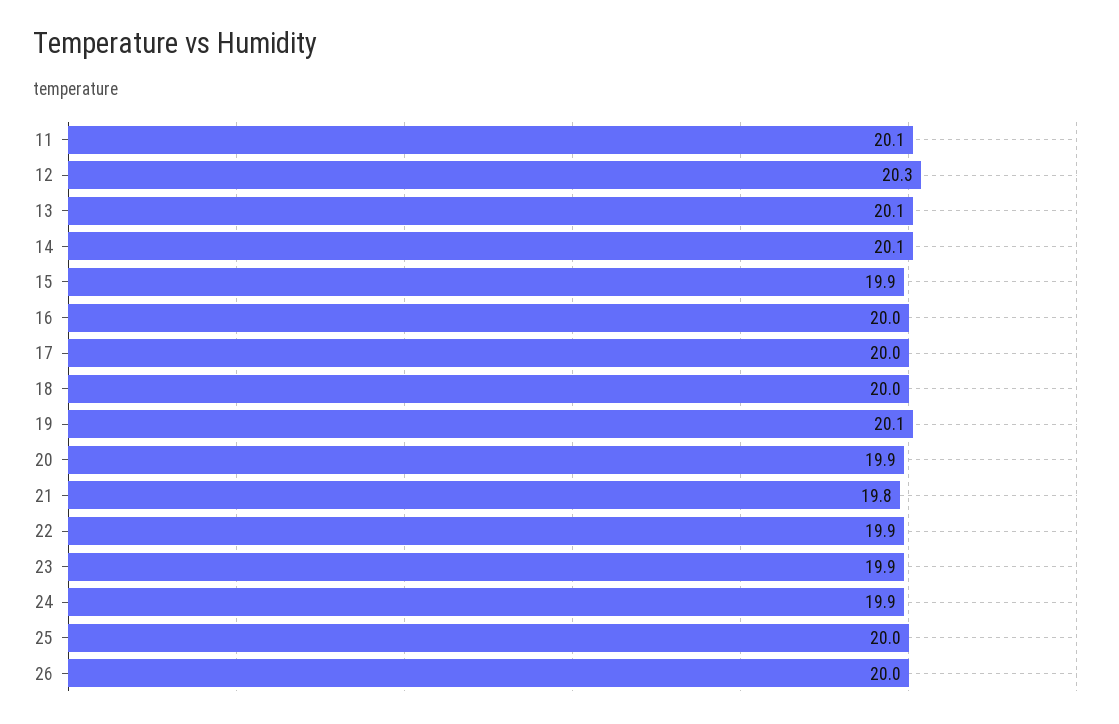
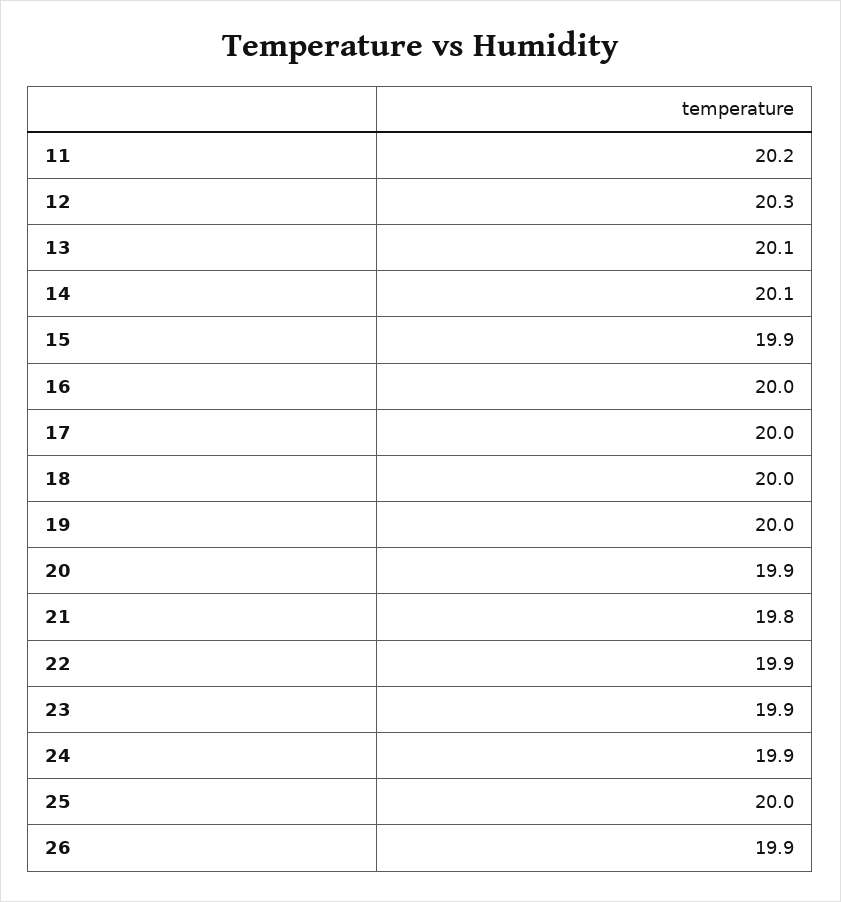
11: 20.1 -> 20.2
19: 20.1 -> 20
26: 20 -> 19.9

